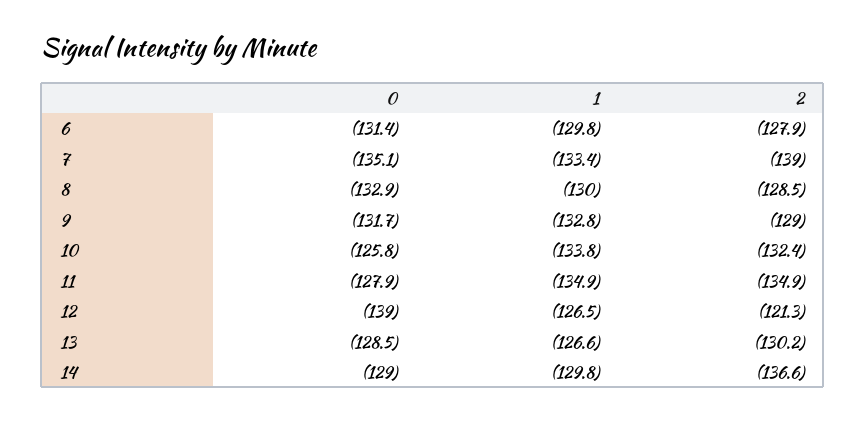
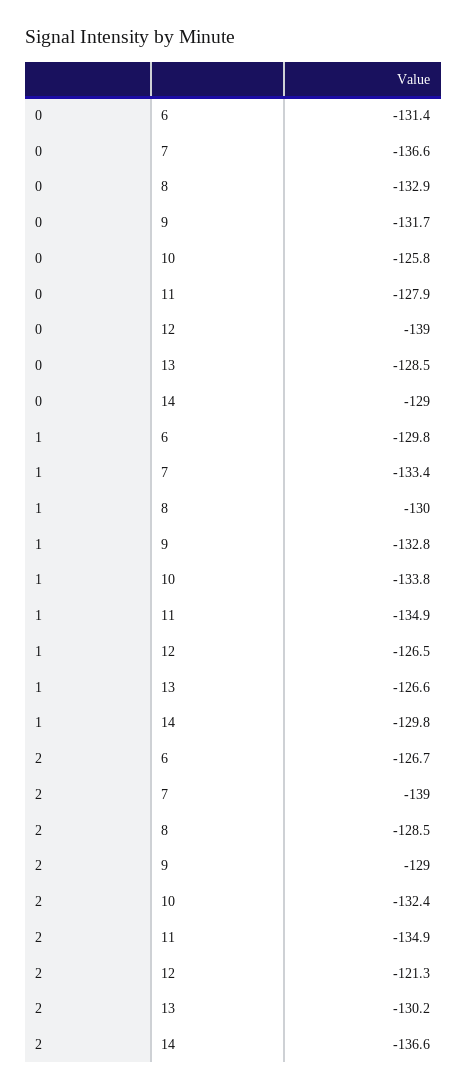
2, 6: -127.9 -> -126.7
0, 7: -135.1 -> -136.6

